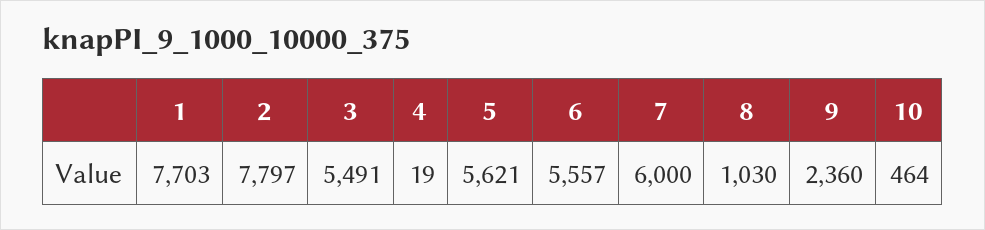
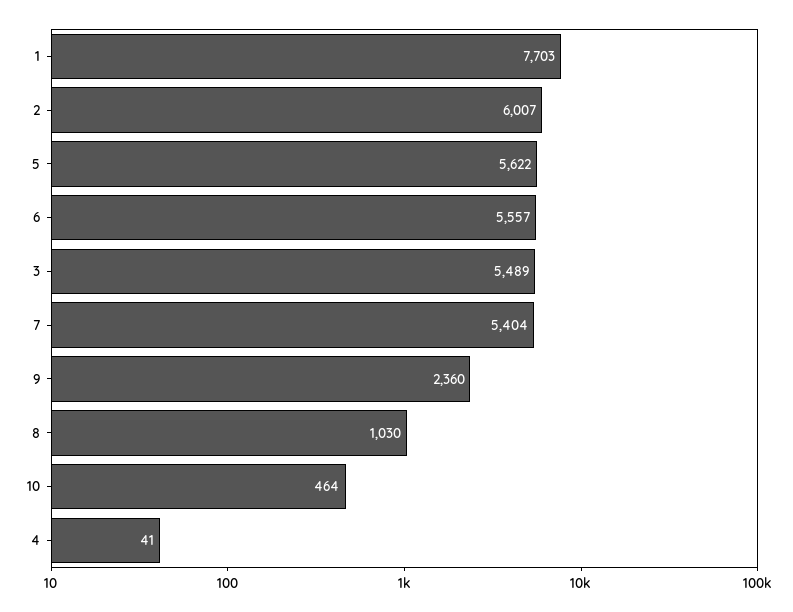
2: 7797 -> 6007
3: 5491 -> 5489
4: 19 -> 41
5: 5621 -> 5622
7: 6000 -> 5404

